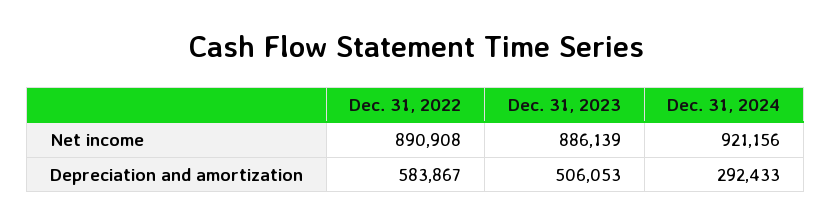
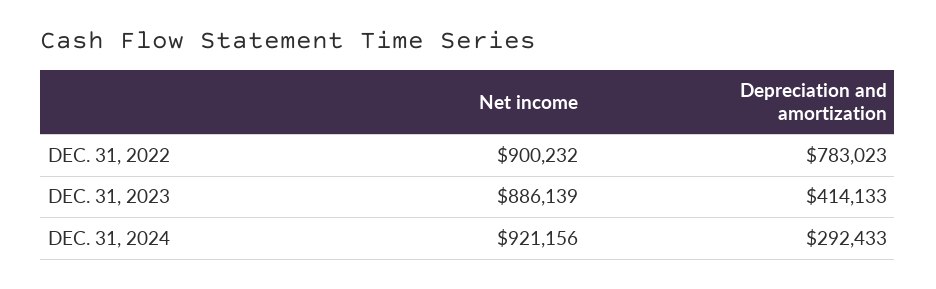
Dec. 31, 2022, Net income: 890908 -> 900232
Dec. 31, 2022, Depreciation and amortization: 583867 -> 783023
Dec. 31, 2023, Depreciation and amortization: 506053 -> 414133

